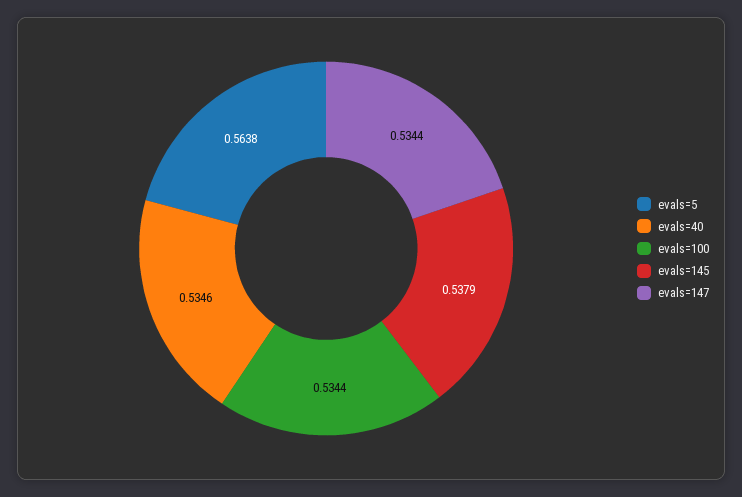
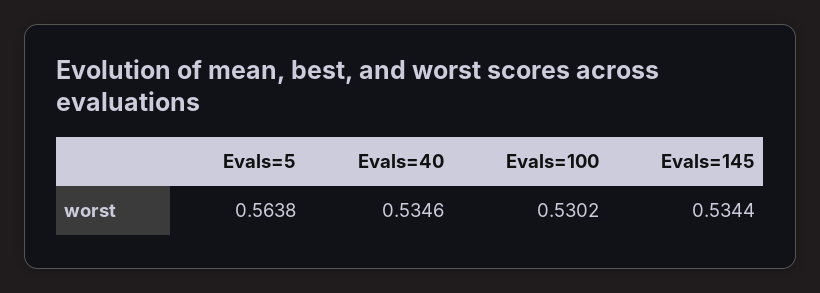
evals=100: 0.5344 -> 0.5302
evals=145: 0.5379 -> 0.5344
evals=147: 0.5344 -> none

